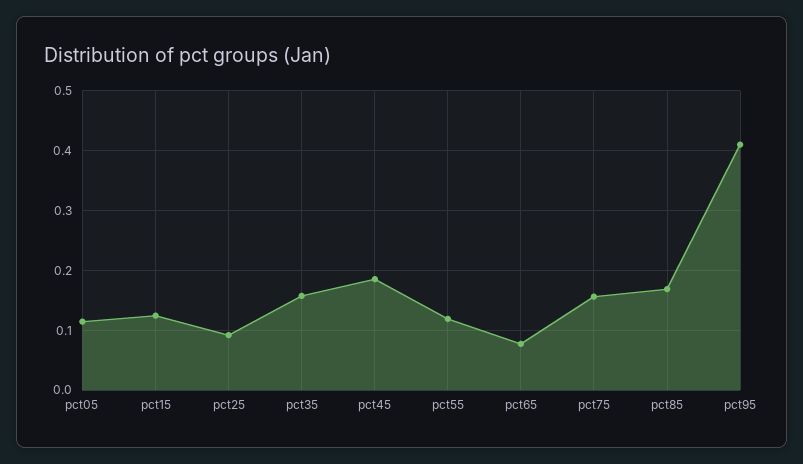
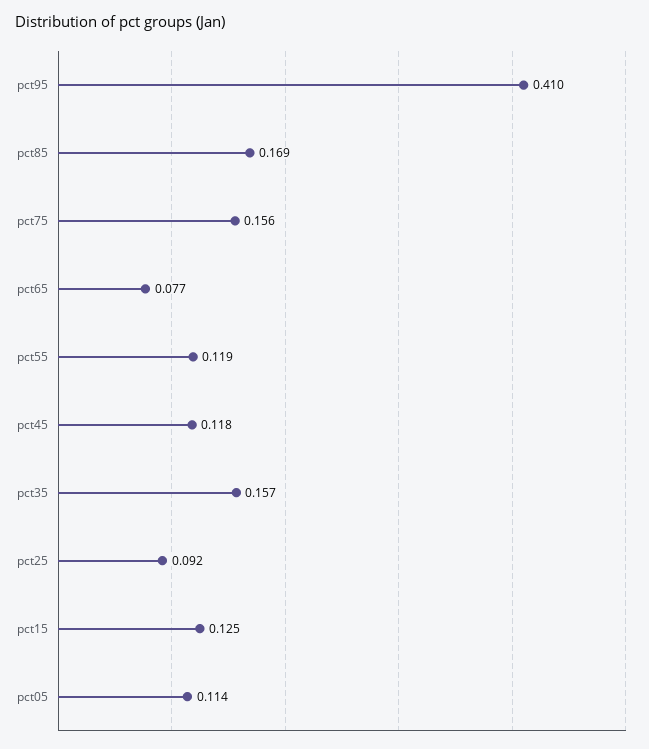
pct45: 0.18 -> 0.118

